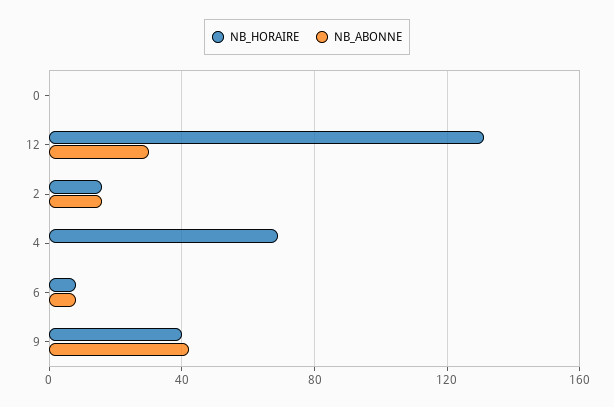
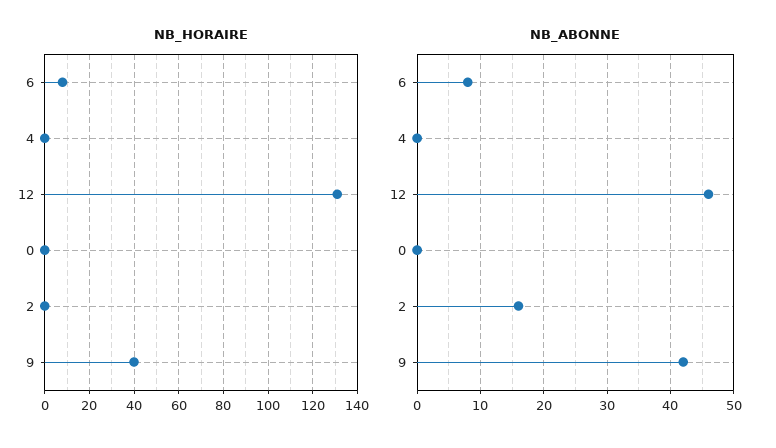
NB_ABONNE, 12: 30 -> 46
NB_HORAIRE, 2: 15 -> 0
NB_HORAIRE, 4: 70 -> 0

